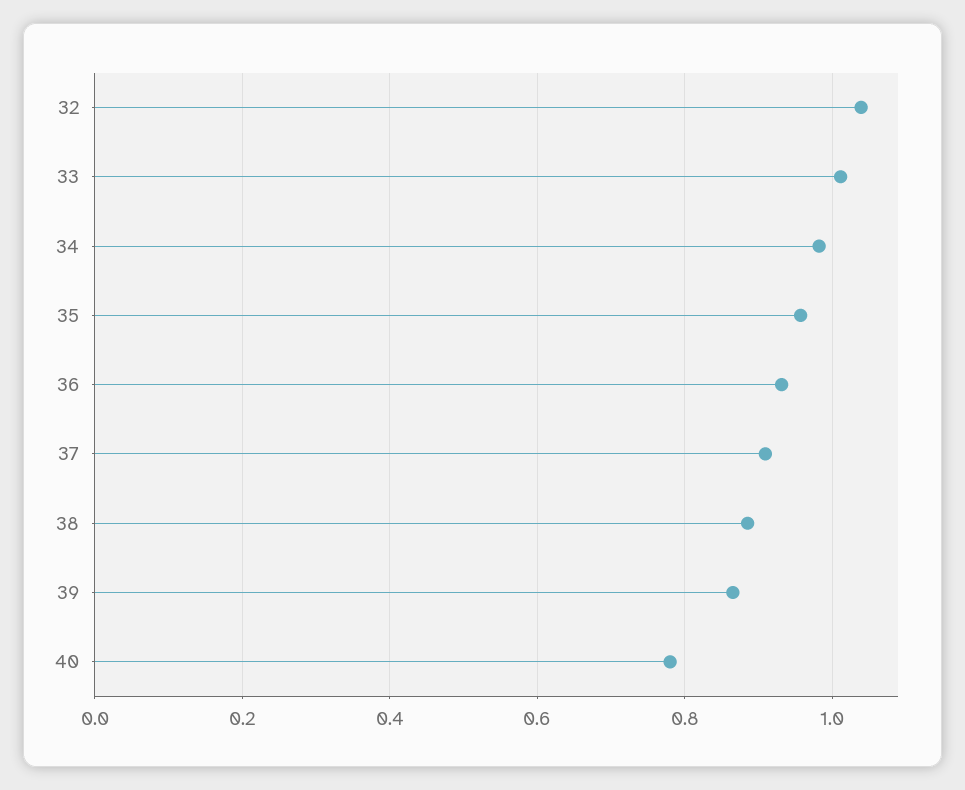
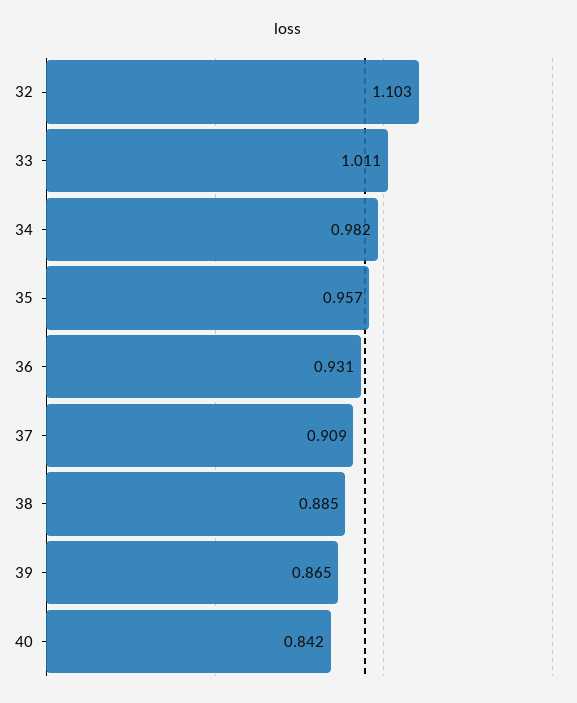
32: 1.04 -> 1.103
40: 0.78 -> 0.842

